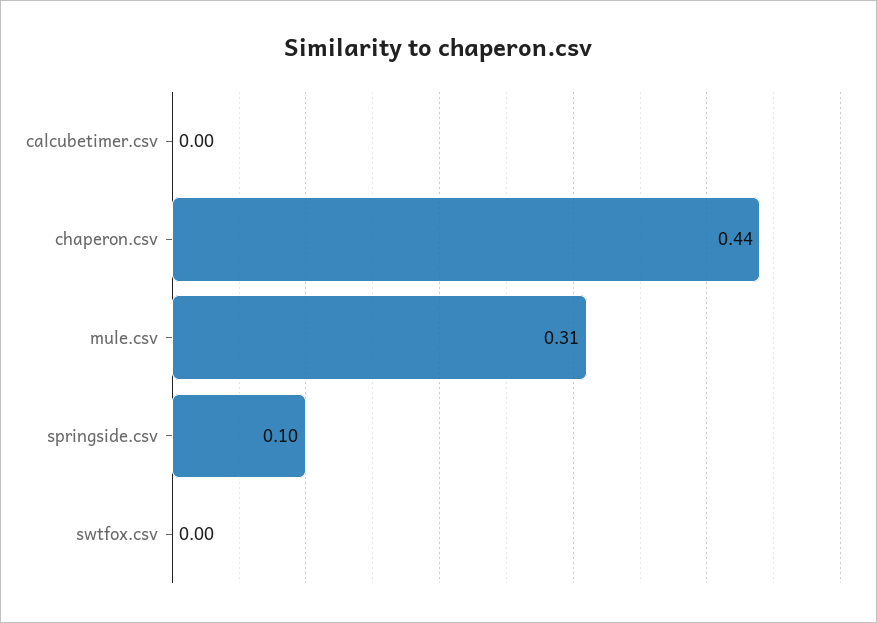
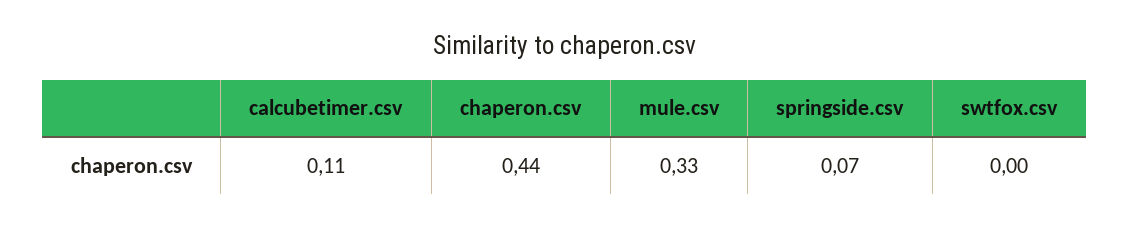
calcubetimer.csv: 0 -> 0.11
mule.csv: 0.31 -> 0.33
springside.csv: 0.1 -> 0.07

